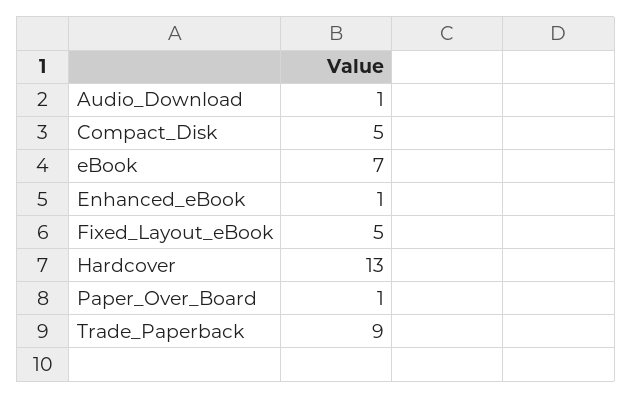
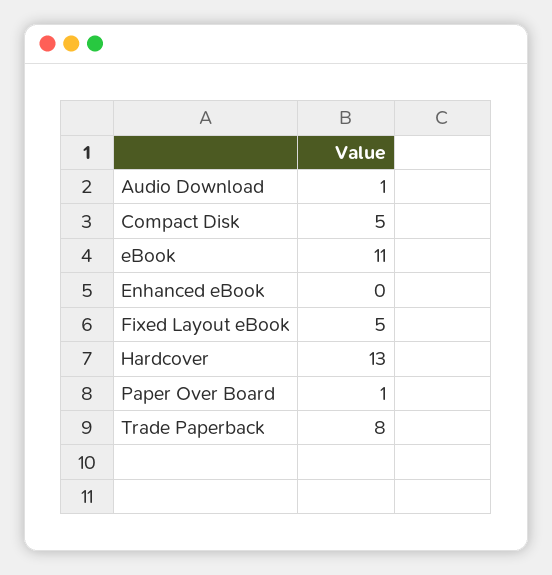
eBook: 7 -> 11
Enhanced_eBook: 1 -> 0
Trade_Paperback: 9 -> 8

